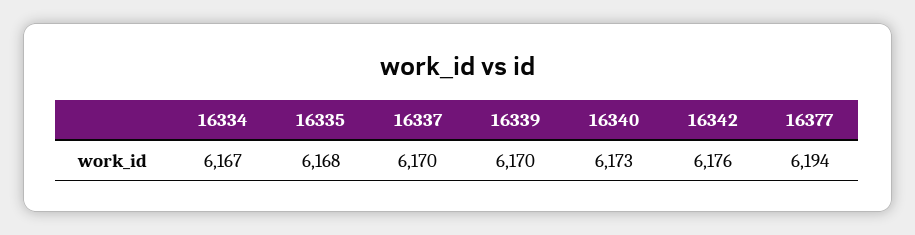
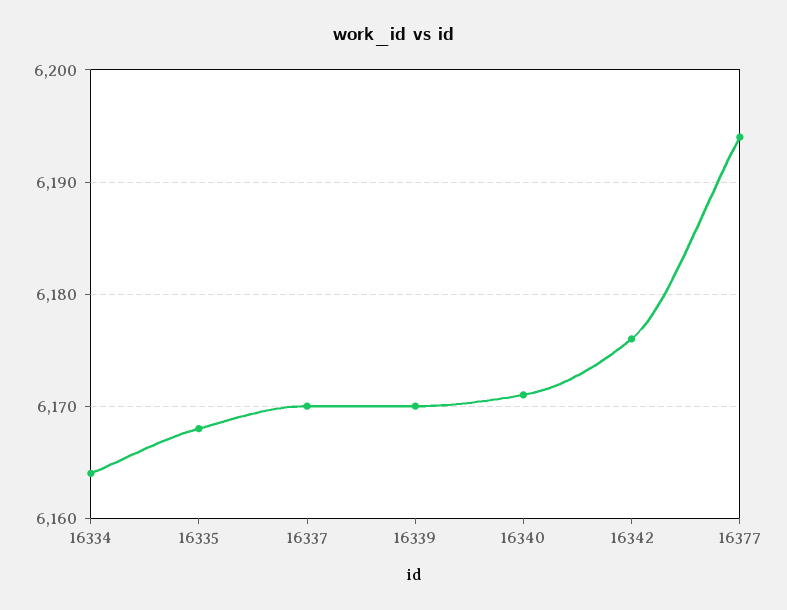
16334: 6167 -> 6164
16340: 6173 -> 6171

